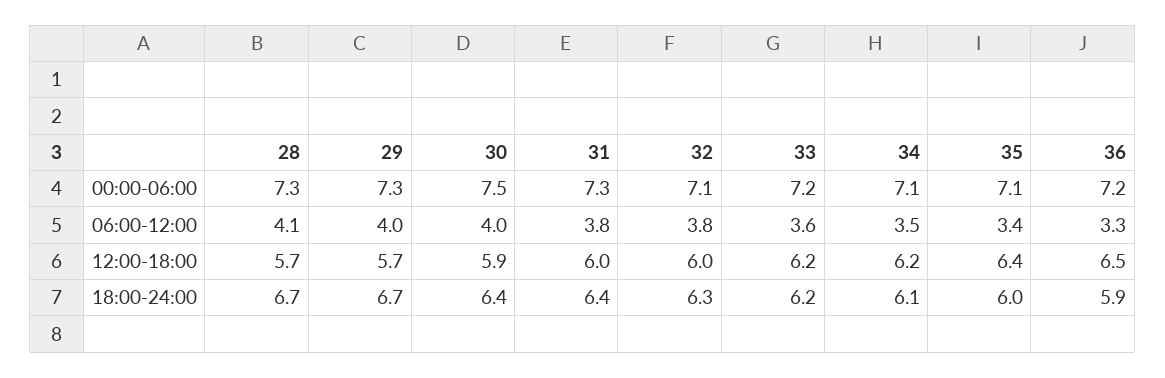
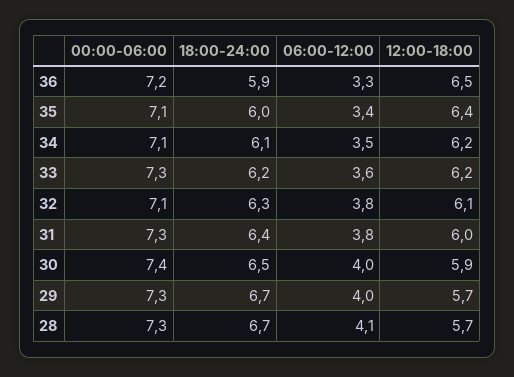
30, 00:00-06:00: 7.5 -> 7.4
33, 00:00-06:00: 7.2 -> 7.3
32, 12:00-18:00: 6 -> 6.1
30, 18:00-24:00: 6.4 -> 6.5

